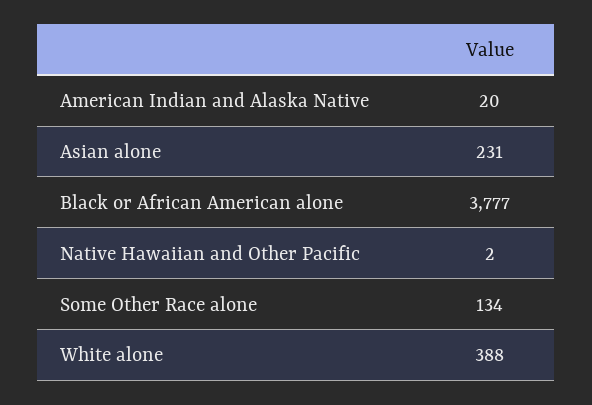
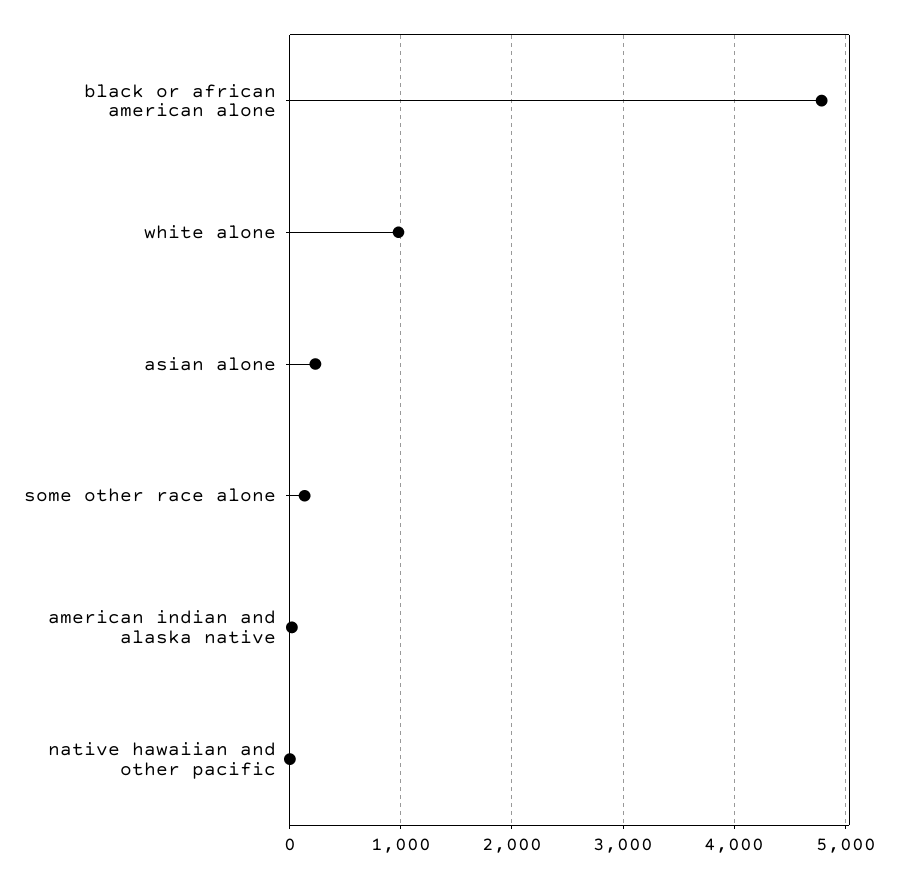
Black or African American alone: 3777 -> 4800
White alone: 388 -> 1000

